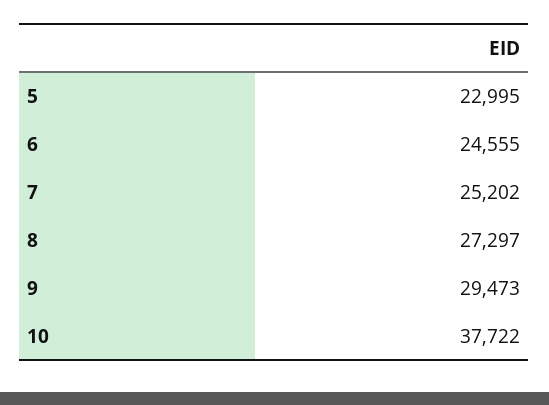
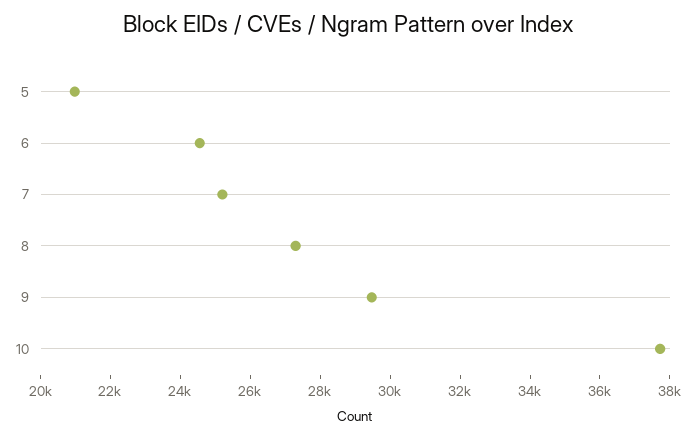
5: 22995 -> 21000

